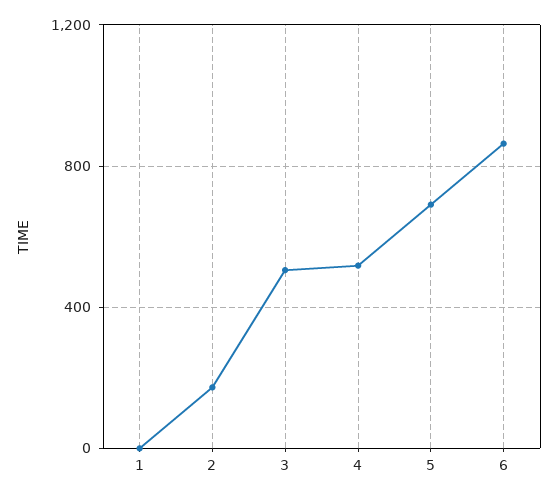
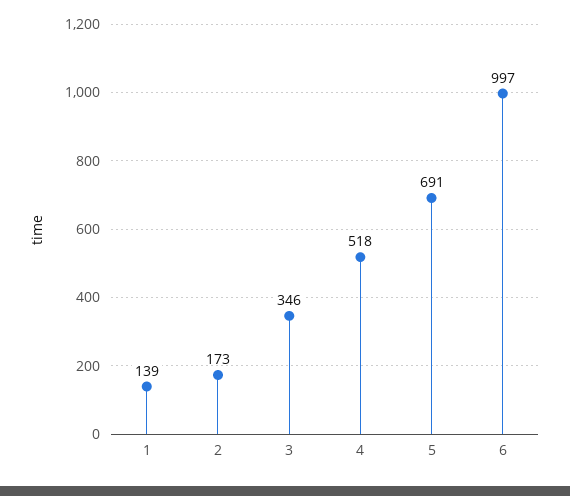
1: 0 -> 139
3: 500 -> 346
6: 850 -> 997

